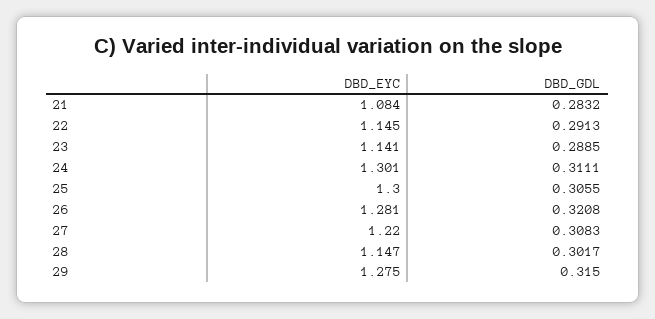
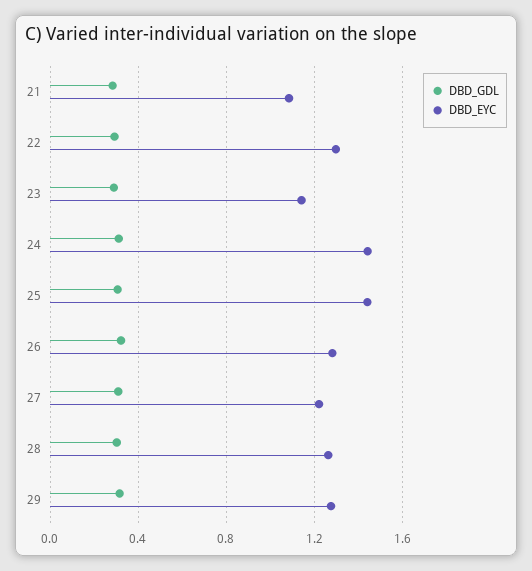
DBD_EYC, 22: 1.145 -> 1.3
DBD_EYC, 24: 1.301 -> 1.45
DBD_EYC, 25: 1.3 -> 1.45
DBD_EYC, 28: 1.147 -> 1.25

